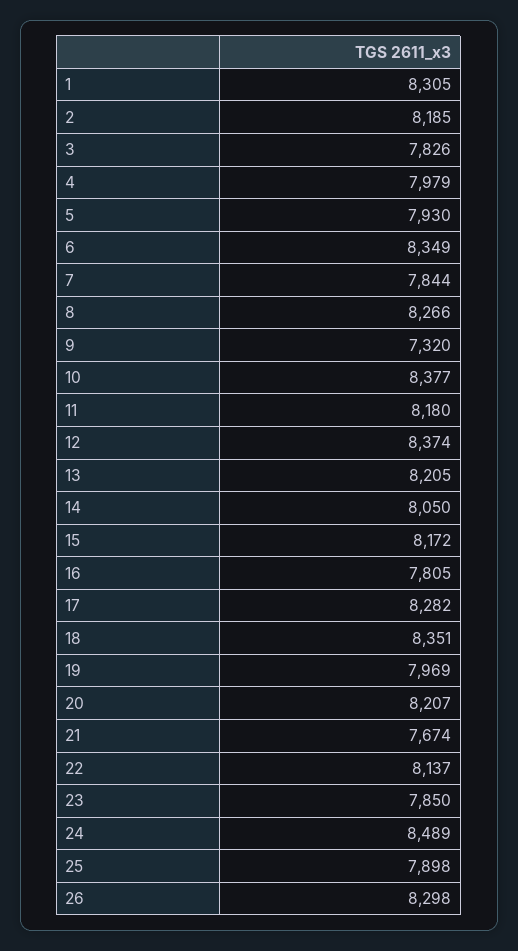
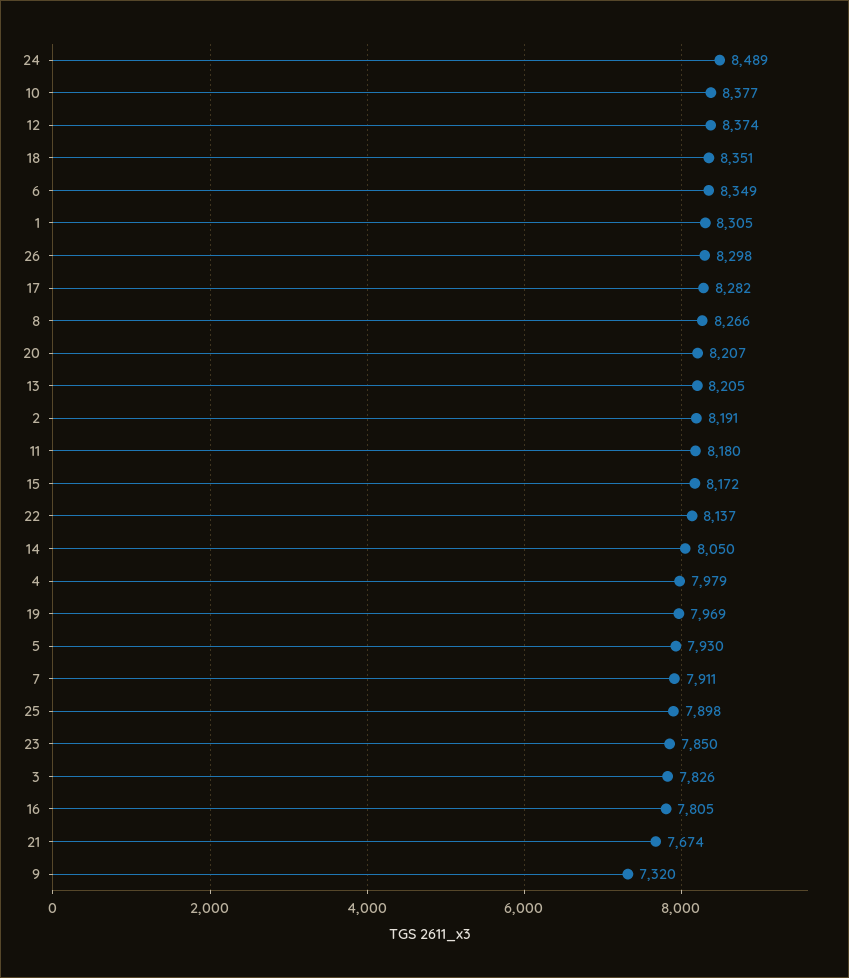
2: 8185 -> 8191
7: 7844 -> 7911

